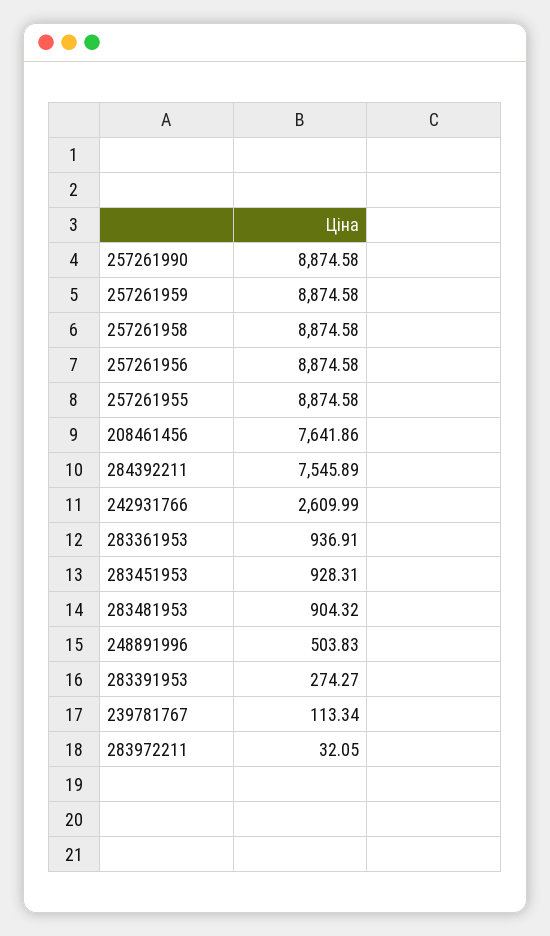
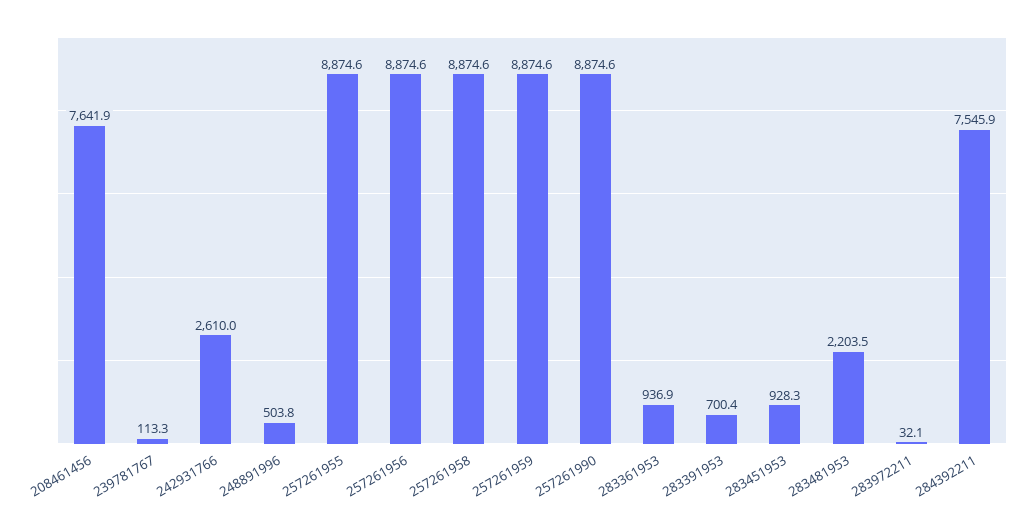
283481953: 904.32 -> 2203.5
283391953: 274.27 -> 700.4

